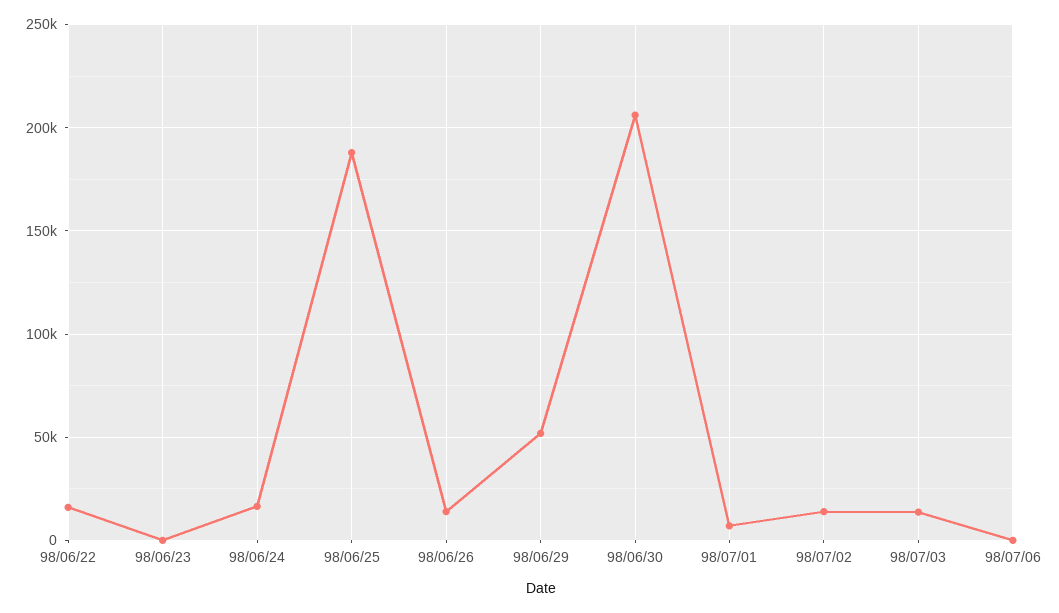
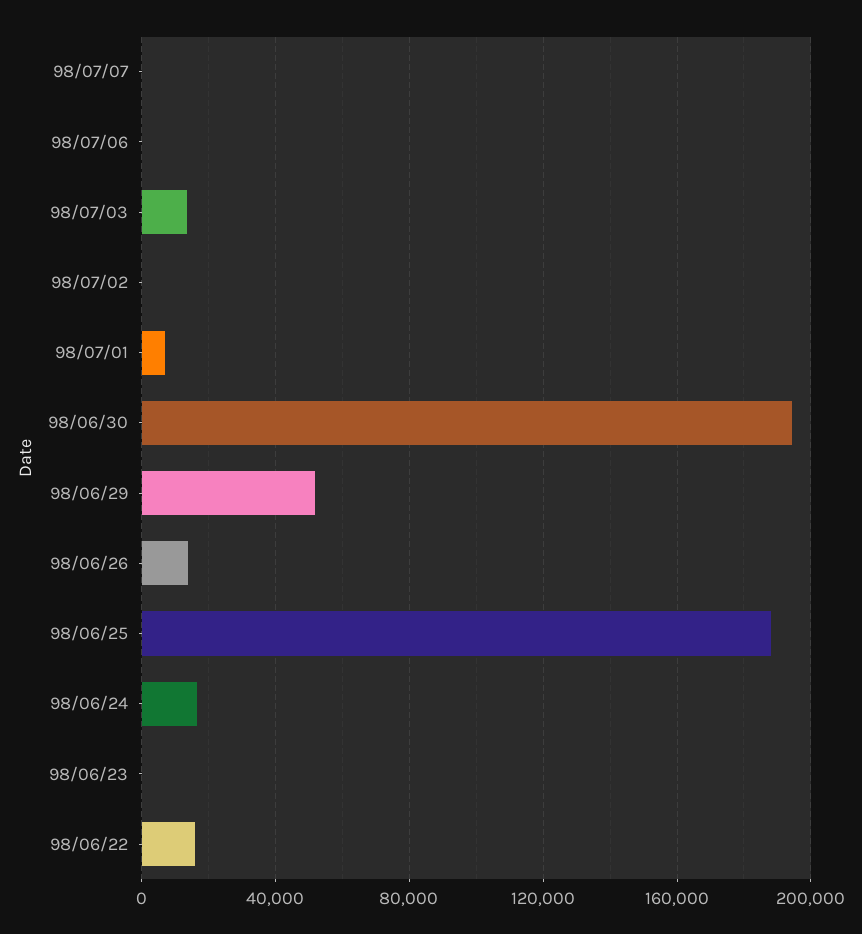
98/06/30: 205000 -> 195000
98/07/02: 15000 -> 0
98/07/07: none -> 0

